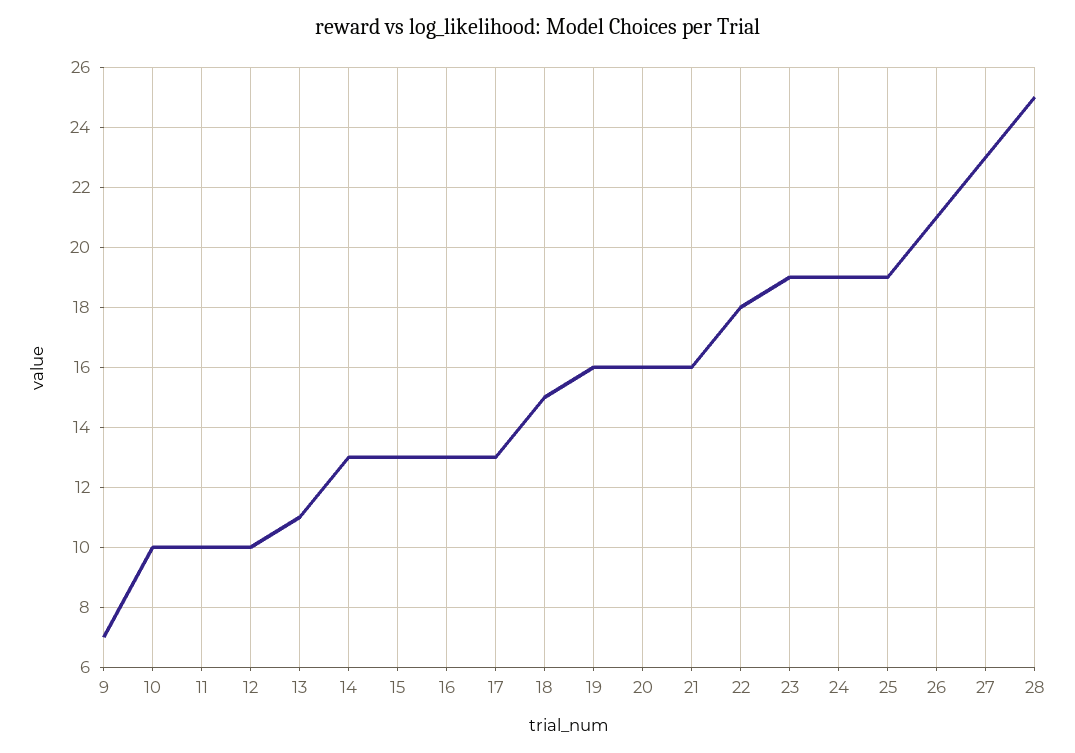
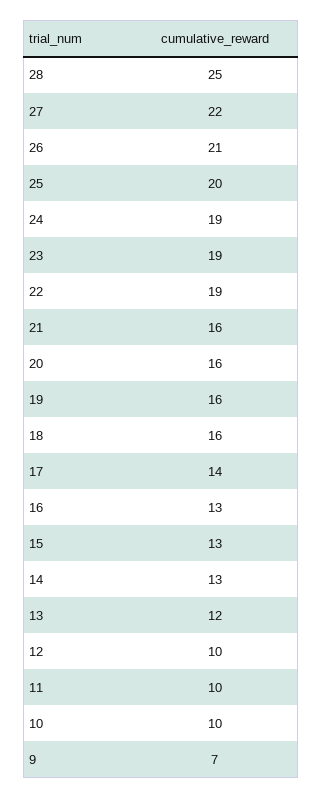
13: 11 -> 12
17: 13 -> 14
18: 15 -> 16
22: 18 -> 19
25: 19 -> 20
27: 23 -> 22

